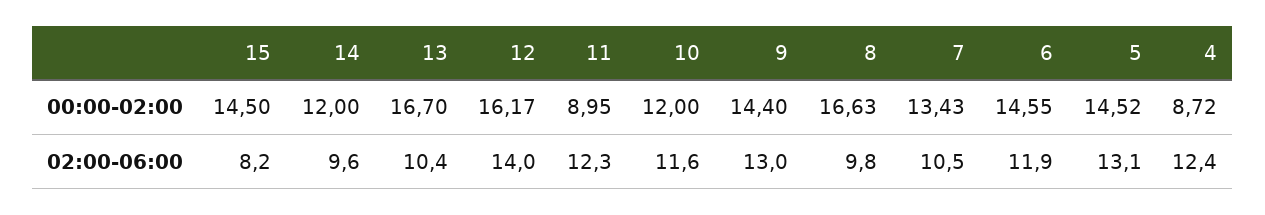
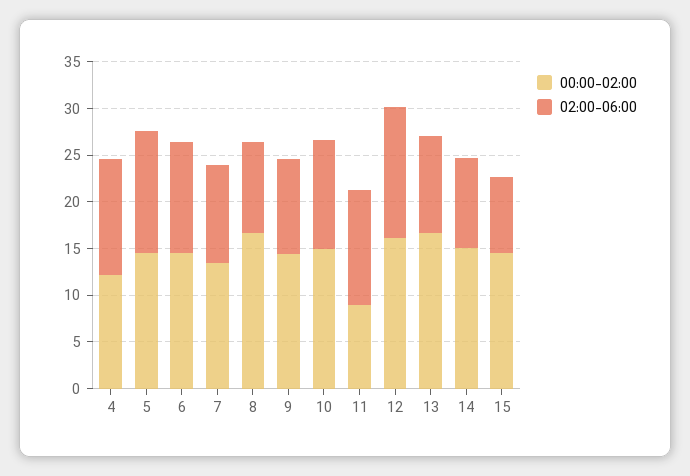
00:00-02:00, 14: 12 -> 15
00:00-02:00, 10: 12 -> 15
00:00-02:00, 4: 8.72 -> 12
02:00-06:00, 9: 13 -> 10

